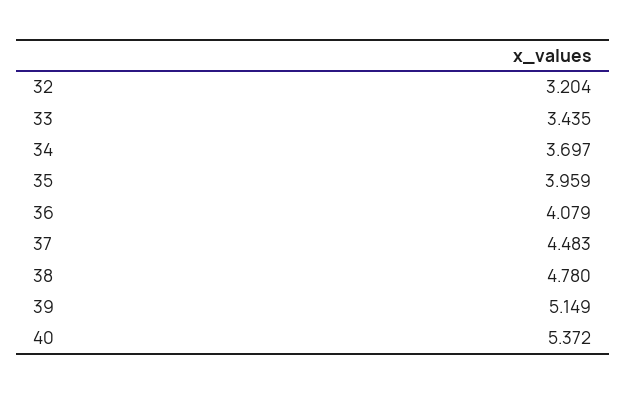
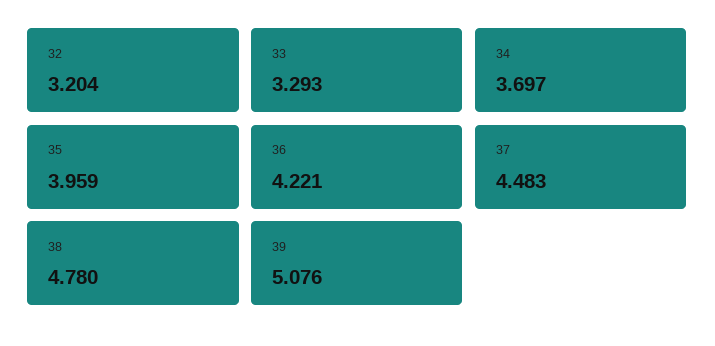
33: 3.435 -> 3.293
36: 4.079 -> 4.221
39: 5.149 -> 5.076
40: 5.372 -> none

